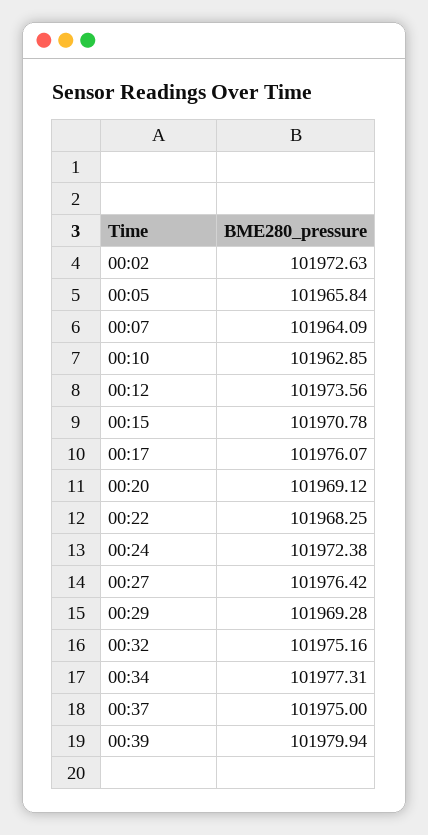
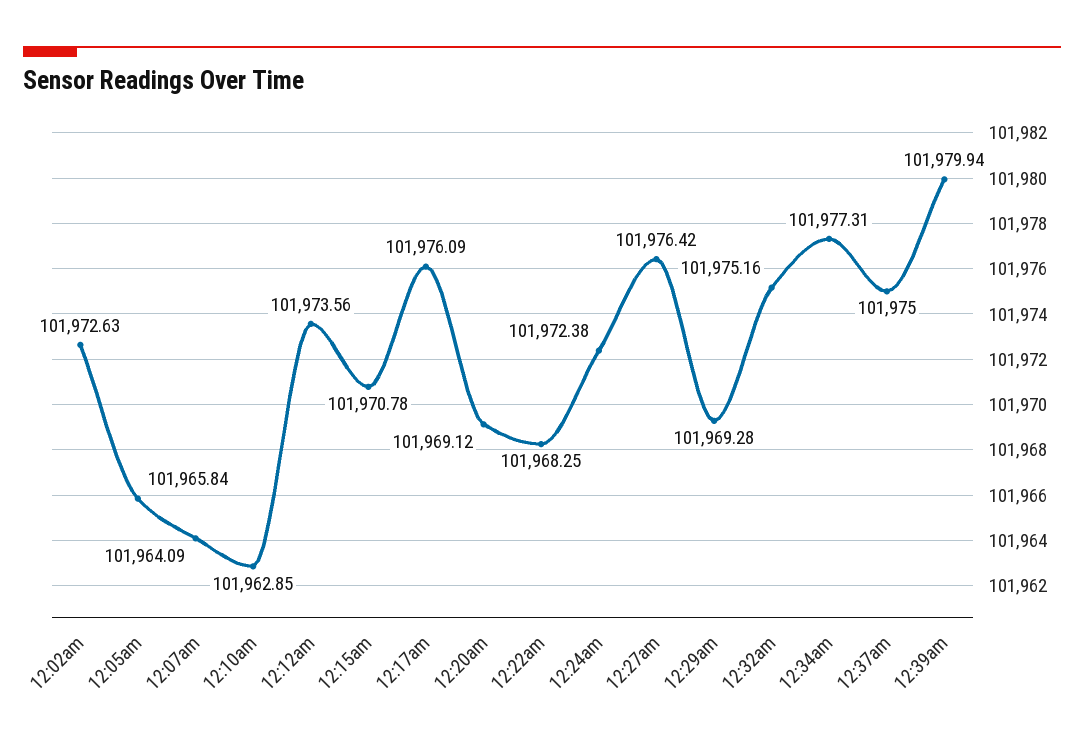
00:17: 101976.07 -> 101976.09

